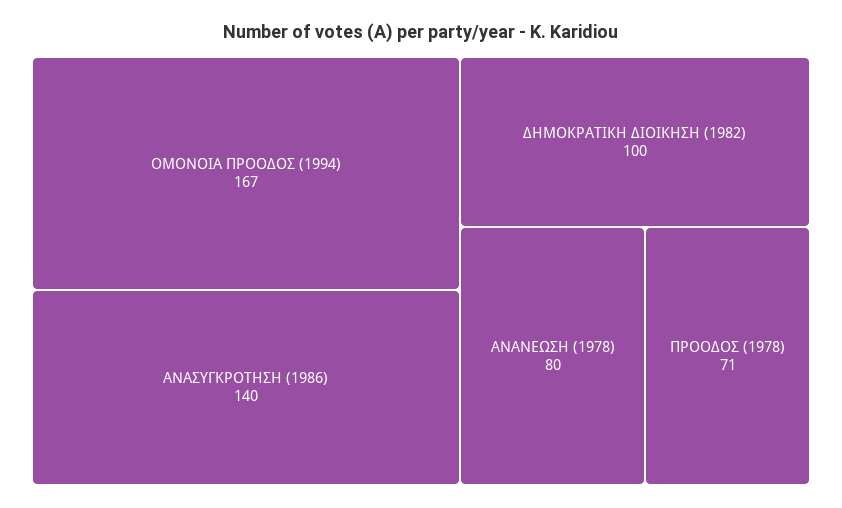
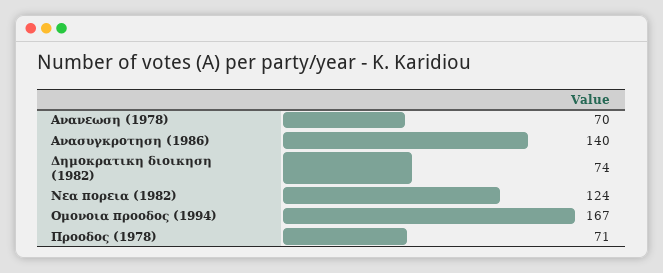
ΔΗΜΟΚΡΑΤΙΚΗ ΔΙΟΙΚΗΣΗ (1982): 100 -> 74
ΑΝΑΝΕΩΣΗ (1978): 80 -> 70
Νεα πορεια (1982): none -> 124

